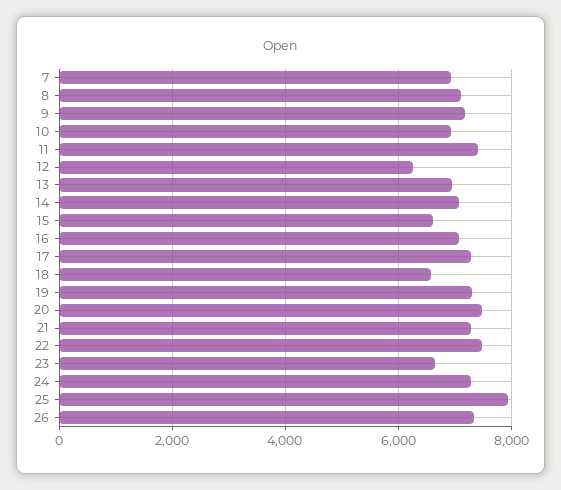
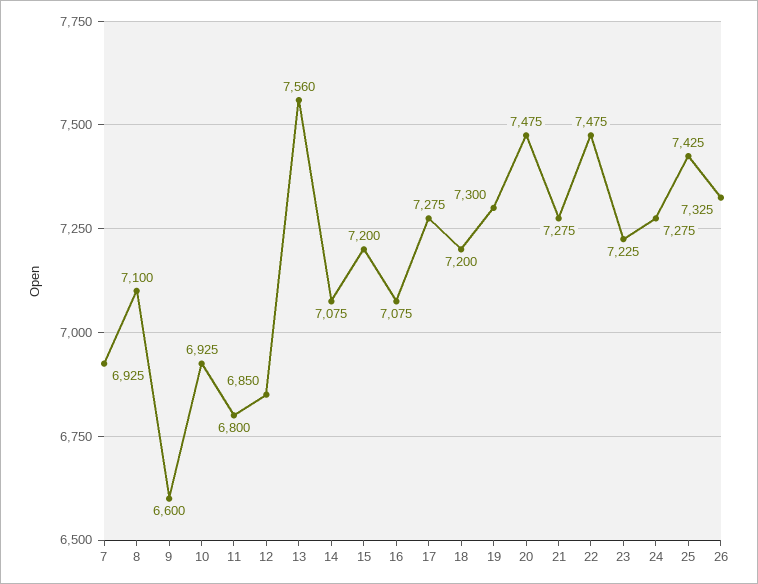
9: 7200 -> 6600
11: 7400 -> 6800
12: 6200 -> 6850
13: 7000 -> 7560
15: 6600 -> 7200
18: 6600 -> 7200
23: 6600 -> 7225
25: 8000 -> 7425

